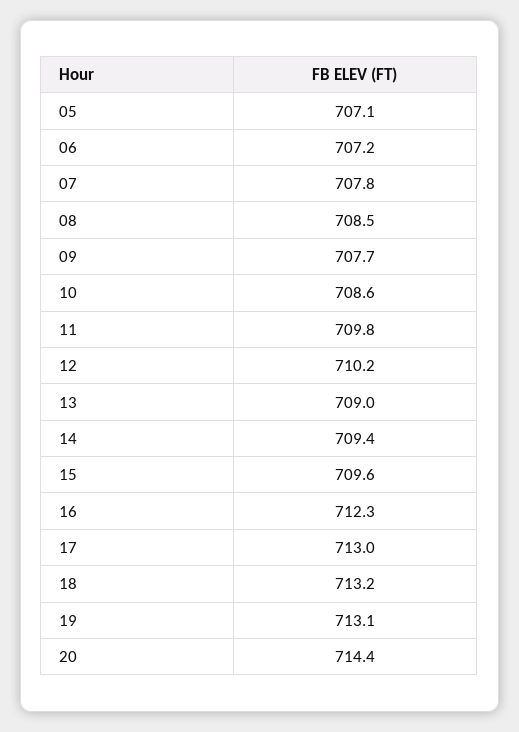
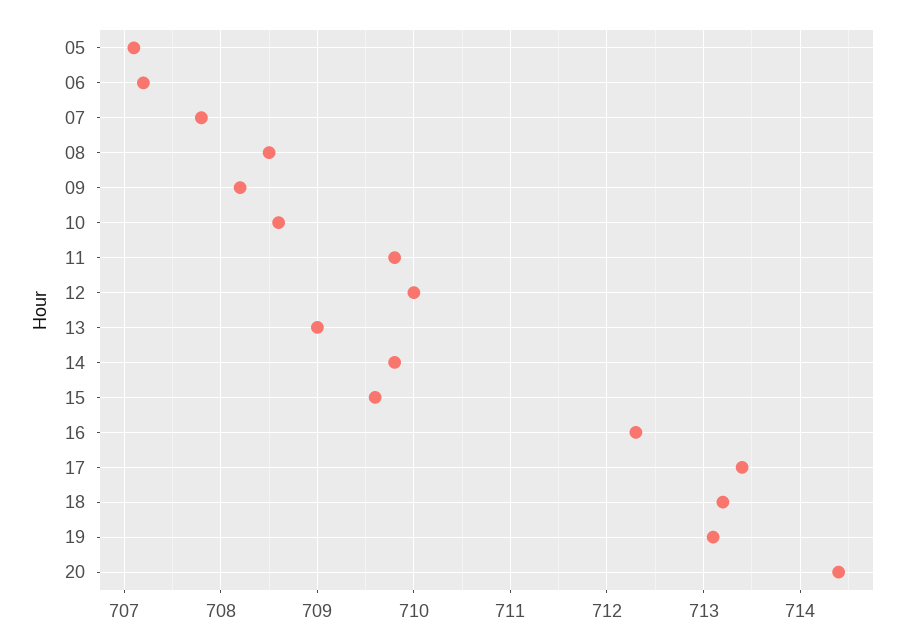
09: 707.7 -> 708.2
12: 710.2 -> 710
14: 709.4 -> 709.8
17: 713 -> 713.4

